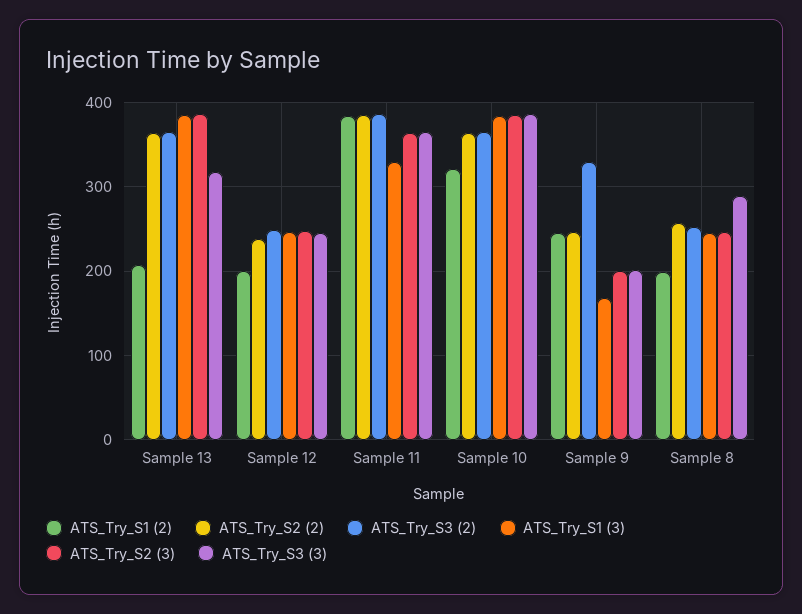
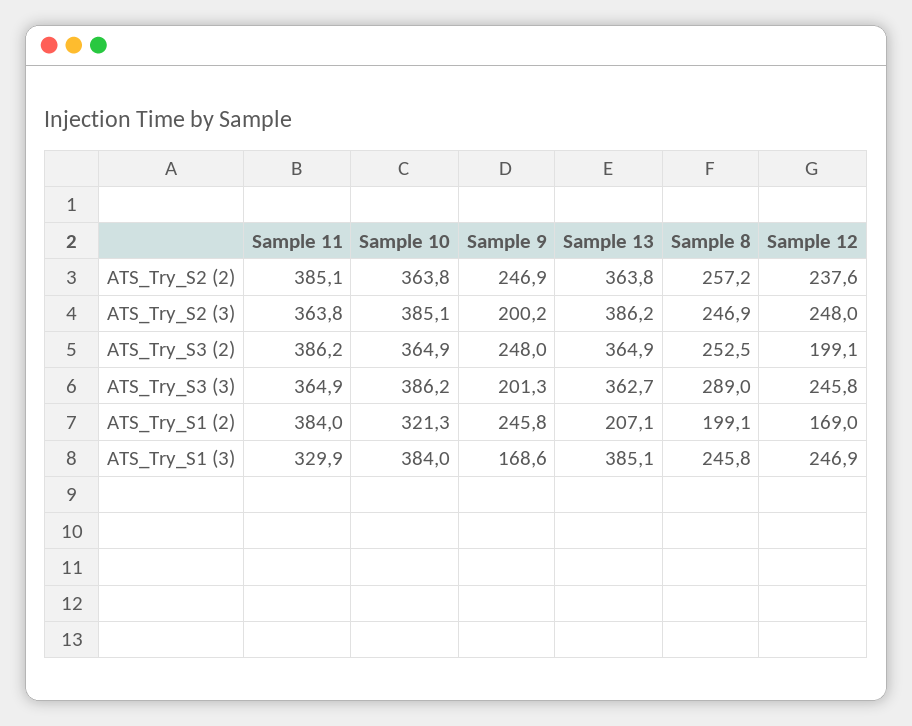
ATS_Try_S3 (3), Sample 13: 320 -> 362.7
ATS_Try_S1 (2), Sample 12: 200 -> 169
ATS_Try_S3 (2), Sample 12: 250 -> 199.1
ATS_Try_S3 (2), Sample 9: 330 -> 248

